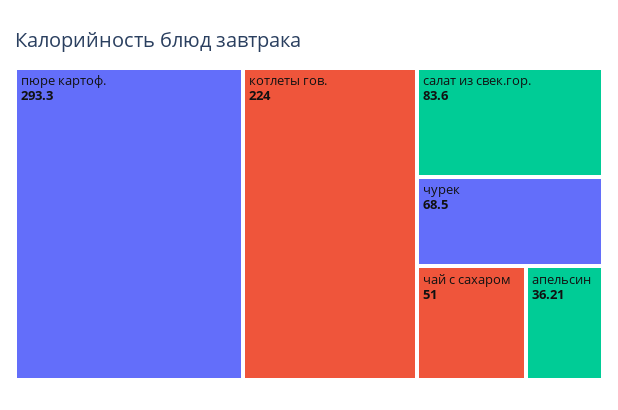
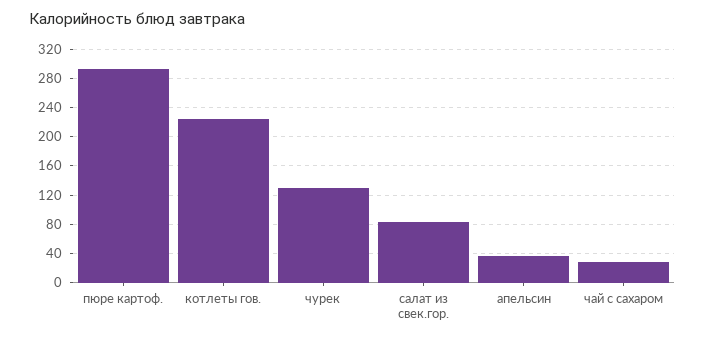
чурек: 68.5 -> 130
чай с сахаром: 51 -> 30

